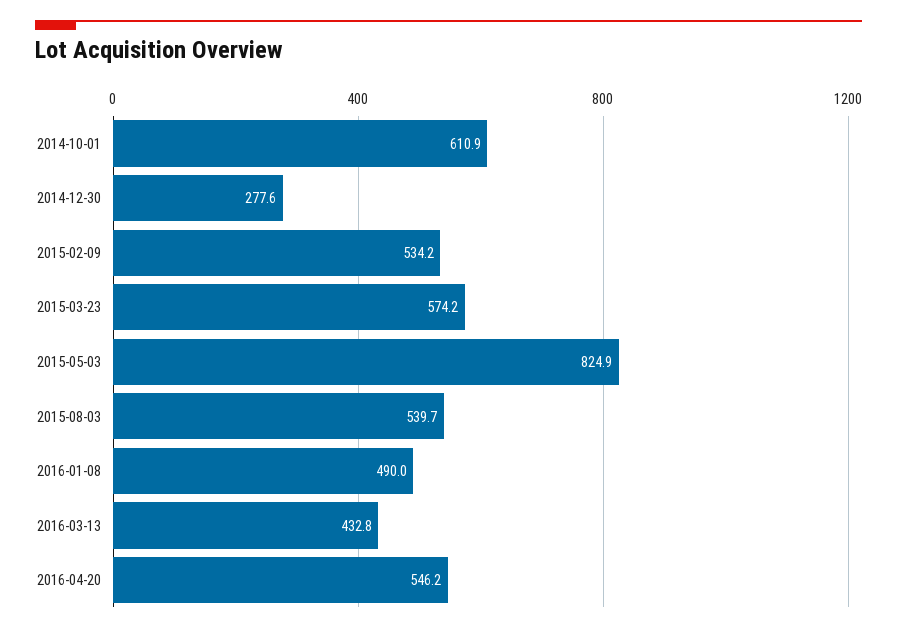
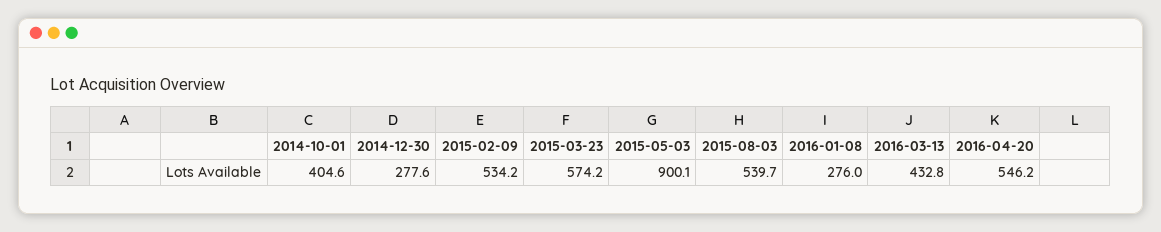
2014-10-01: 610.9 -> 404.6
2015-05-03: 824.9 -> 900.1
2016-01-08: 490 -> 276

